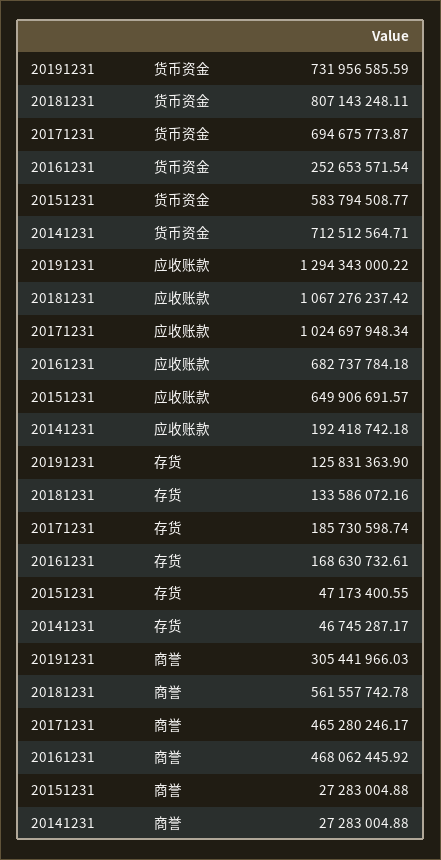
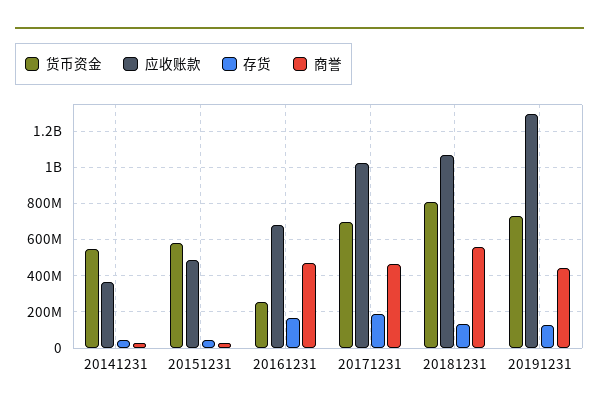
货币资金, 20141231: 712512564.71 -> 550000000
应收账款, 20151231: 649906691.57 -> 500000000
应收账款, 20141231: 192418742.18 -> 350000000
商誉, 20191231: 305441966.03 -> 450000000

